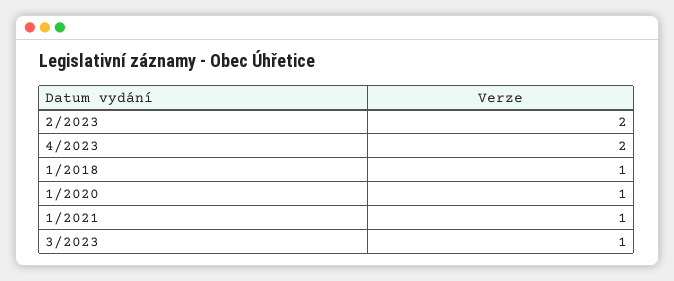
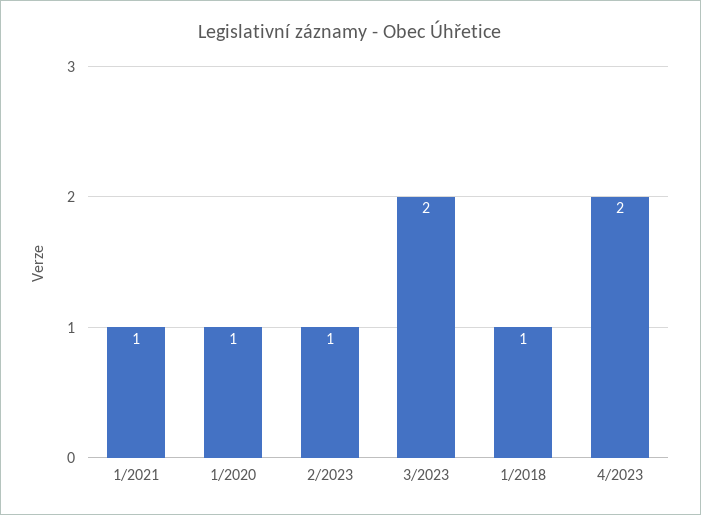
2/2023: 2 -> 1
3/2023: 1 -> 2

